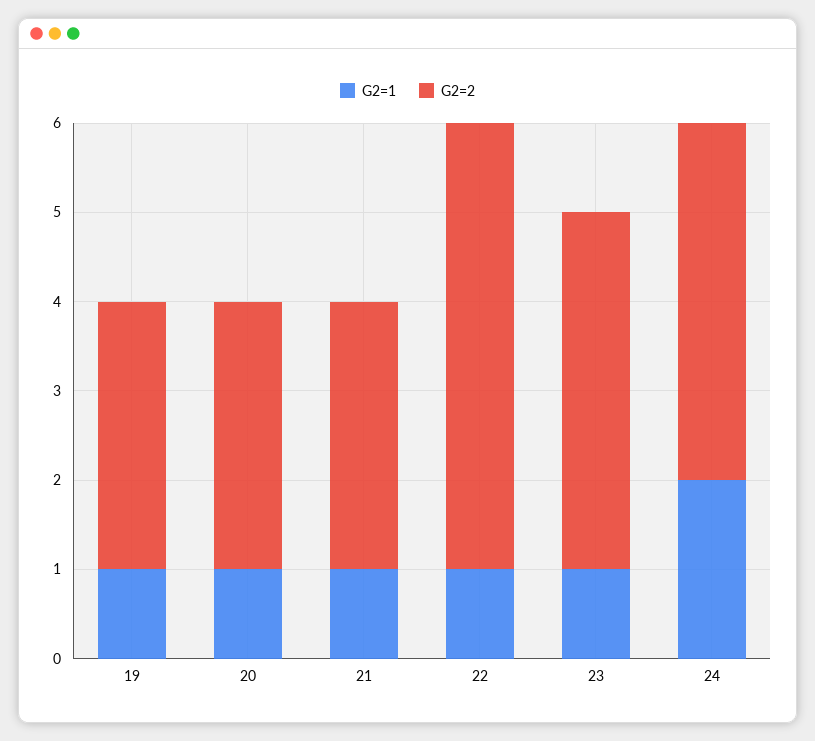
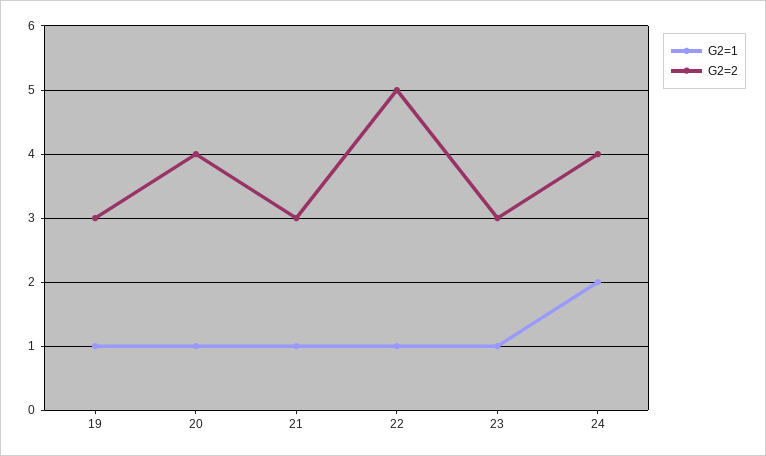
G2=2, 20: 3 -> 4
G2=2, 23: 4 -> 3

